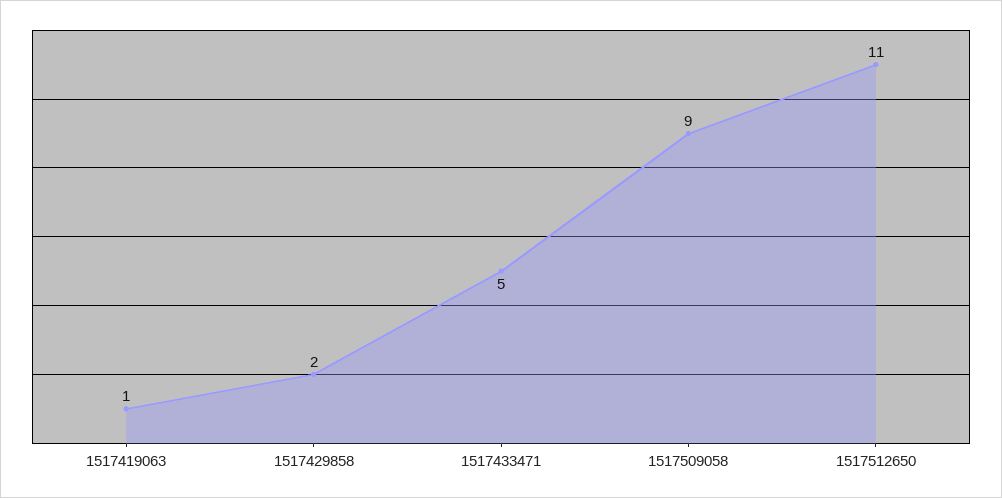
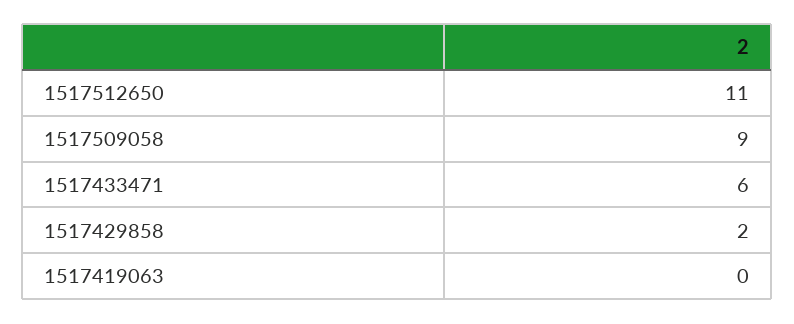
1517419063: 1 -> 0
1517433471: 5 -> 6

